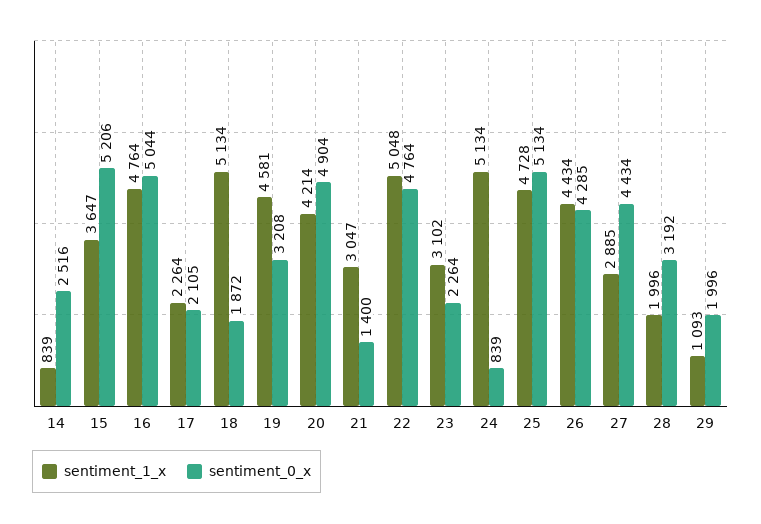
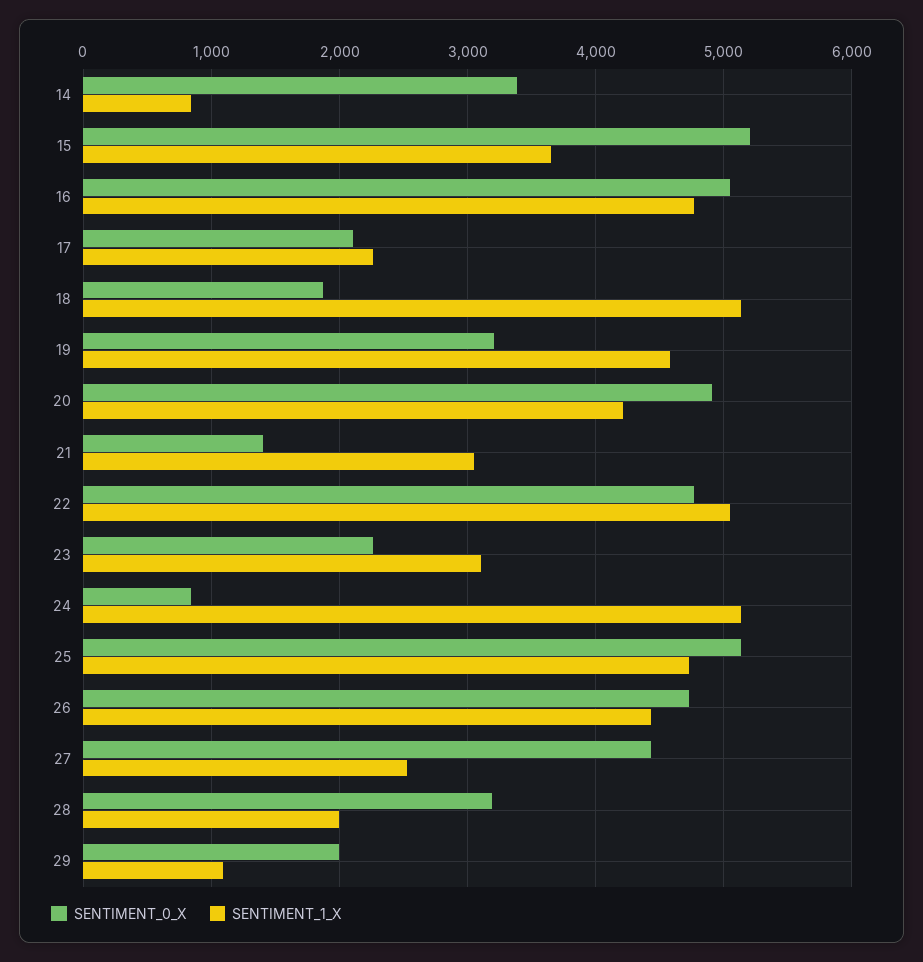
sentiment_0_x, 14: 2516 -> 3400
sentiment_0_x, 26: 4285 -> 4700
sentiment_1_x, 27: 2885 -> 2500

